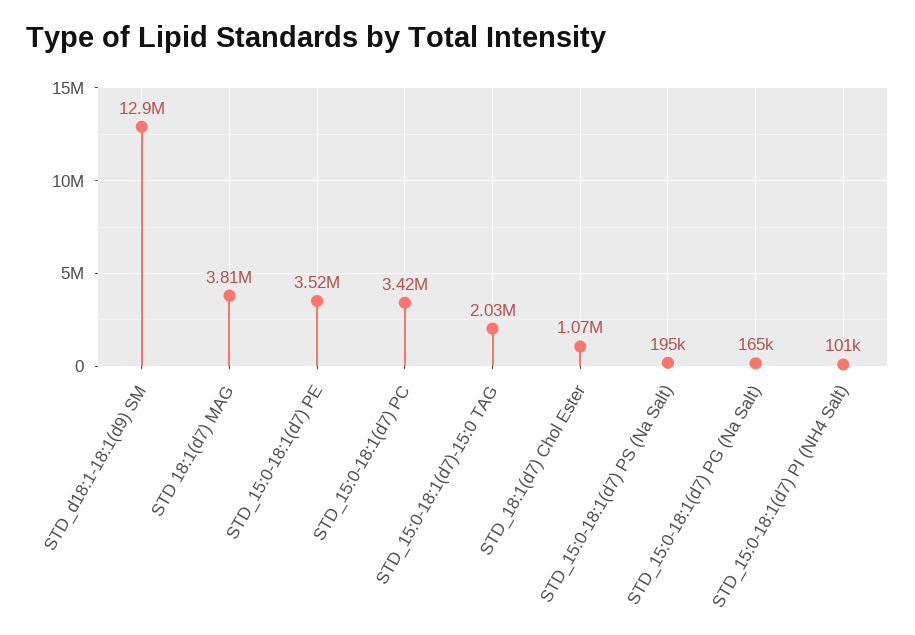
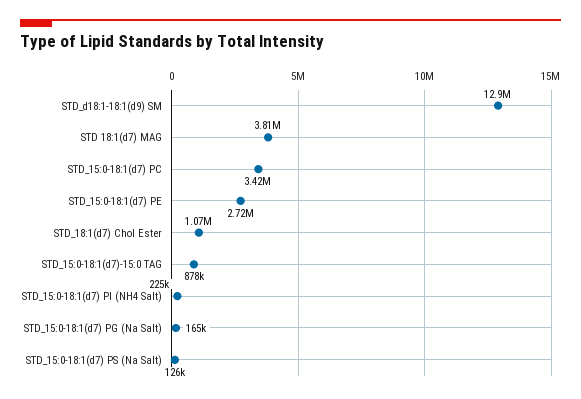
STD_15:0-18:1(d7) PE: 3520000 -> 2720000
STD_15:0-18:1(d7)-15:0 TAG: 2030000 -> 878000
STD_15:0-18:1(d7) PS (Na Salt): 195000 -> 126000
STD_15:0-18:1(d7) PI (NH4 Salt): 101000 -> 225000

